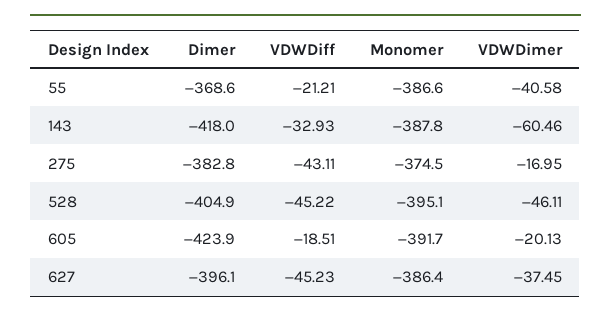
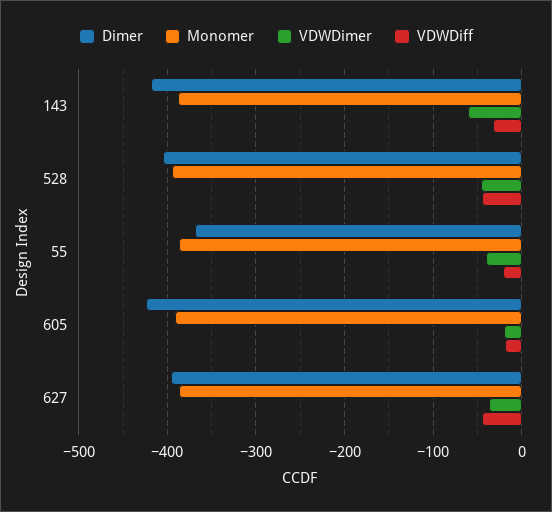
Dimer, 275: -382.8 -> none
VDWDiff, 275: -43.11 -> none
Monomer, 275: -374.5 -> none
VDWDimer, 275: -16.95 -> none

